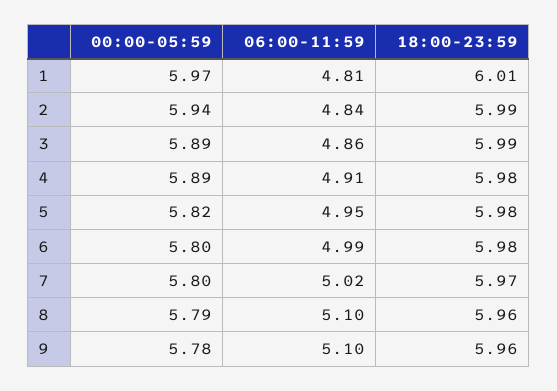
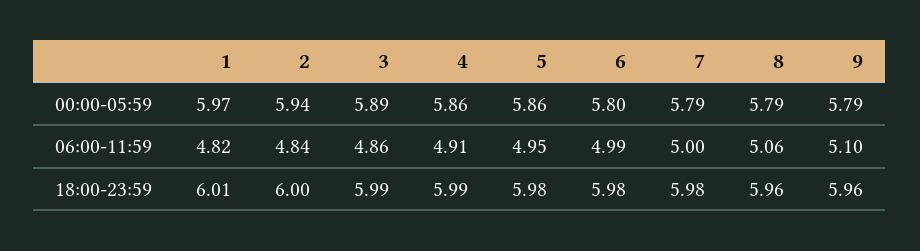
06:00-11:59, 1: 4.81 -> 4.82
18:00-23:59, 2: 5.99 -> 6
00:00-05:59, 4: 5.89 -> 5.86
18:00-23:59, 4: 5.98 -> 5.99
00:00-05:59, 5: 5.82 -> 5.86
00:00-05:59, 7: 5.8 -> 5.79
06:00-11:59, 7: 5.02 -> 5
18:00-23:59, 7: 5.97 -> 5.98
06:00-11:59, 8: 5.1 -> 5.06
00:00-05:59, 9: 5.78 -> 5.79

